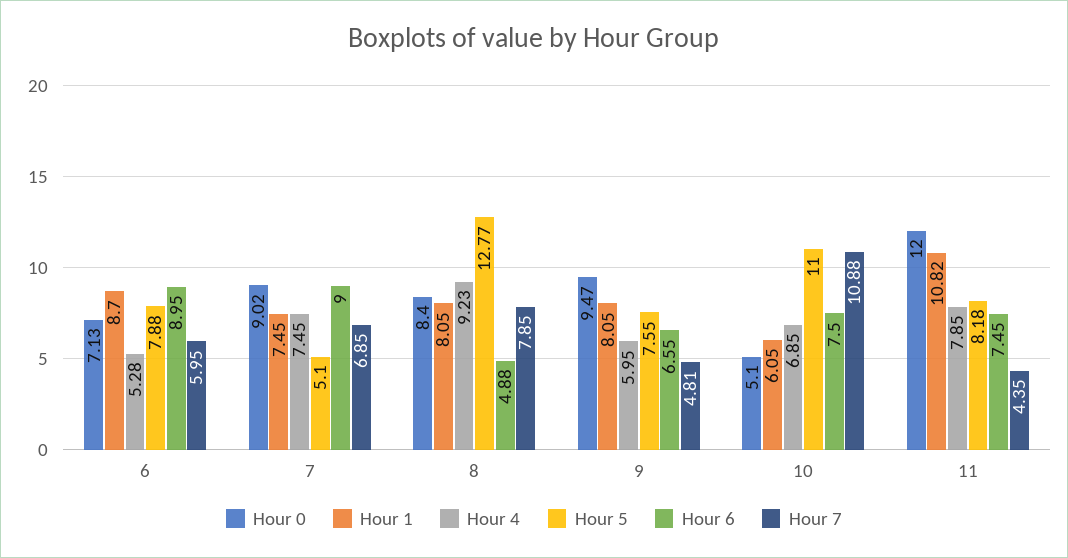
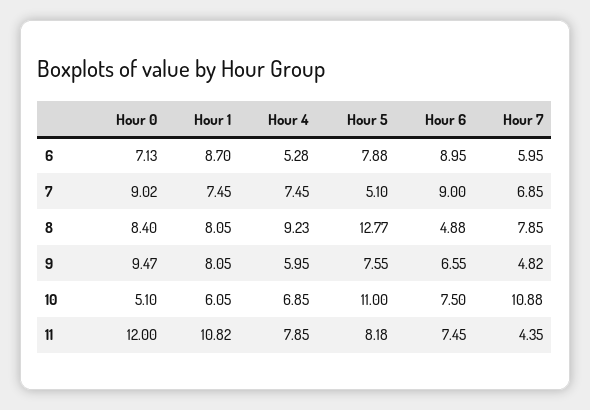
Hour 7, 9: 4.81 -> 4.82

